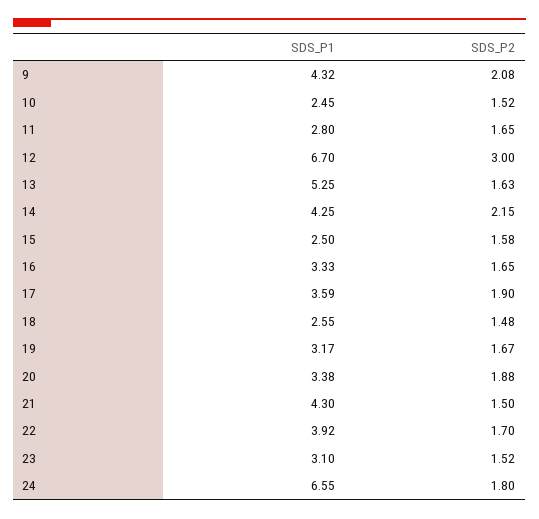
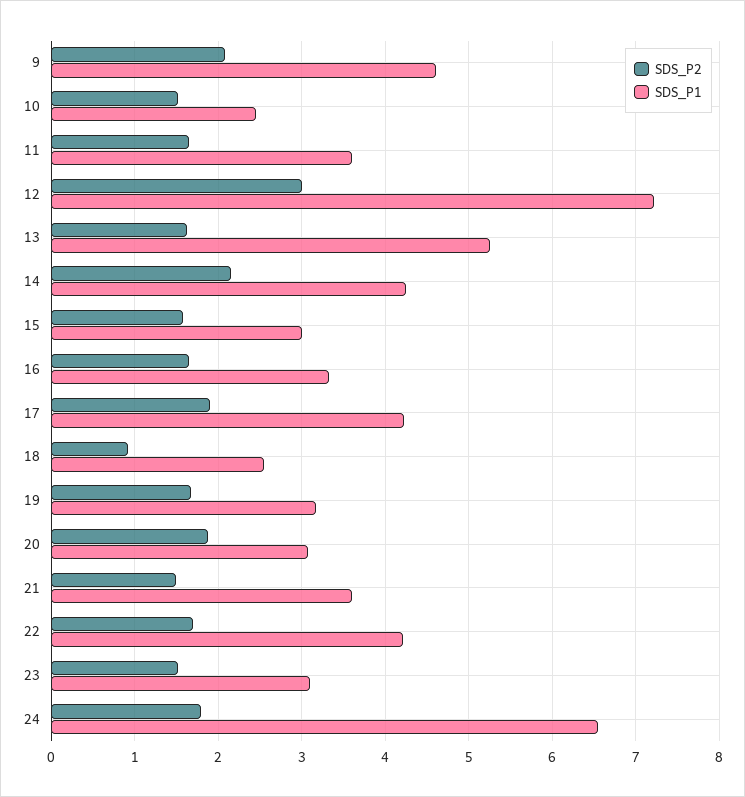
SDS_P1, 9: 4.32 -> 4.6
SDS_P1, 11: 2.8 -> 3.6
SDS_P1, 12: 6.7 -> 7.2
SDS_P1, 15: 2.5 -> 3
SDS_P1, 17: 3.59 -> 4.2
SDS_P2, 18: 1.48 -> 0.9
SDS_P1, 20: 3.38 -> 3.1
SDS_P1, 21: 4.3 -> 3.6
SDS_P1, 22: 3.92 -> 4.2

